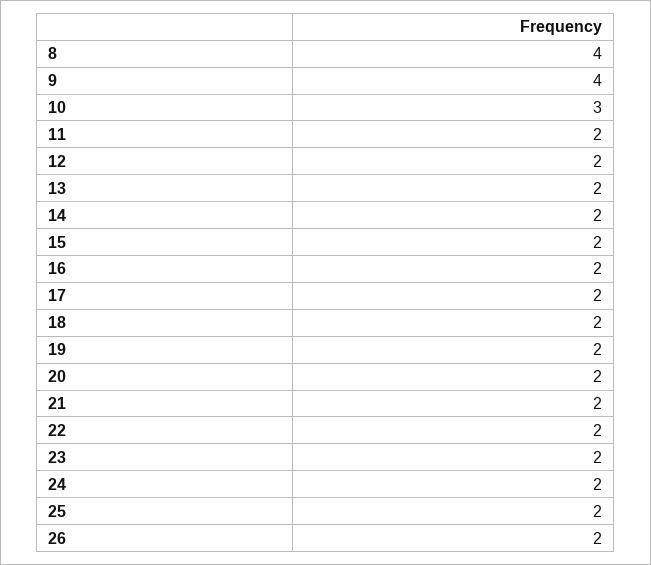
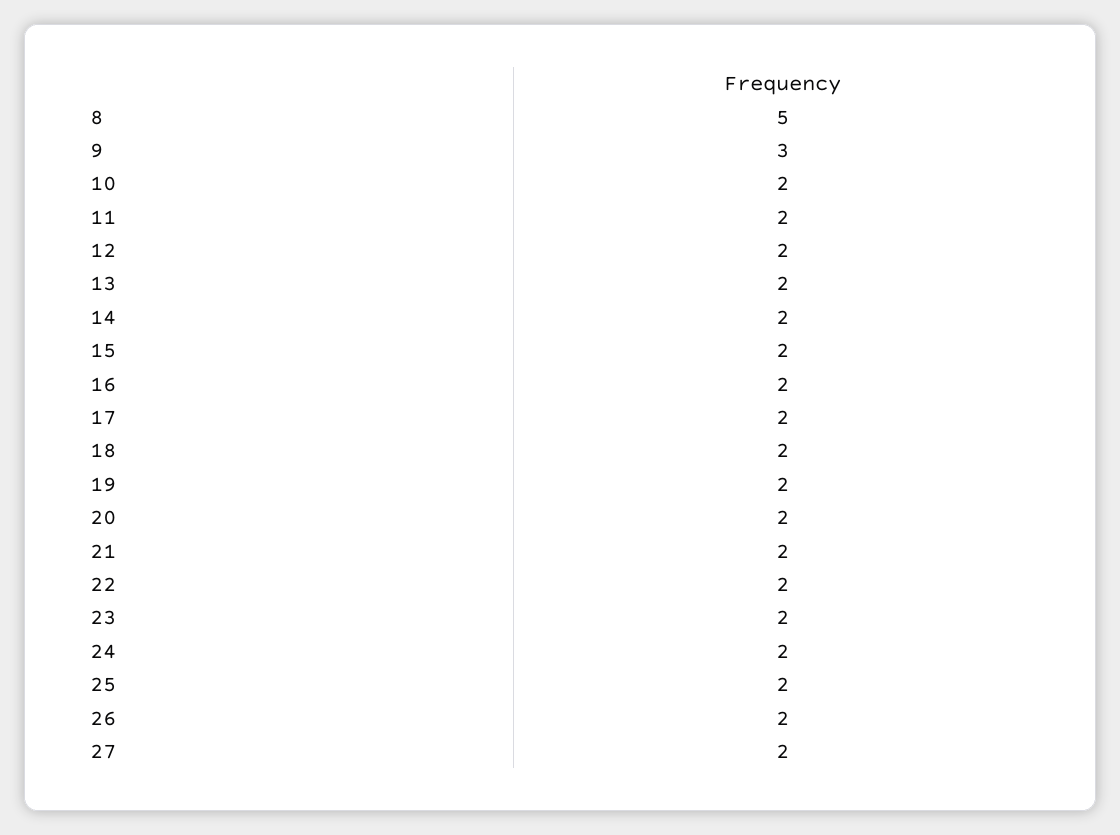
8: 4 -> 5
9: 4 -> 3
10: 3 -> 2
27: none -> 2

